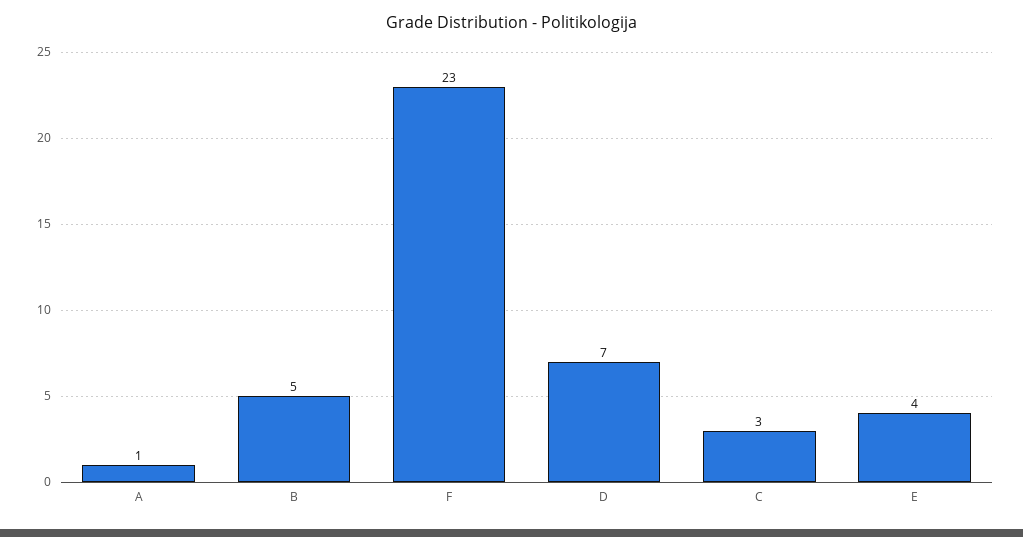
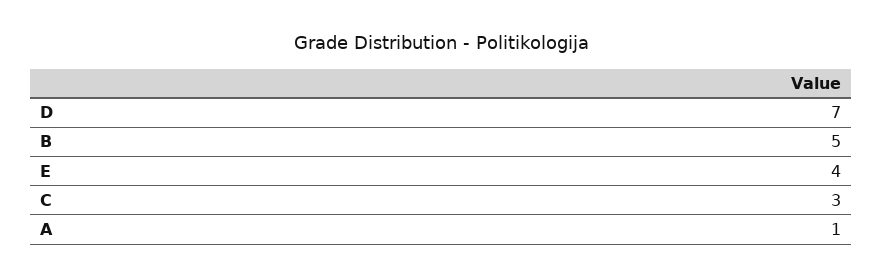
F: 23 -> none

